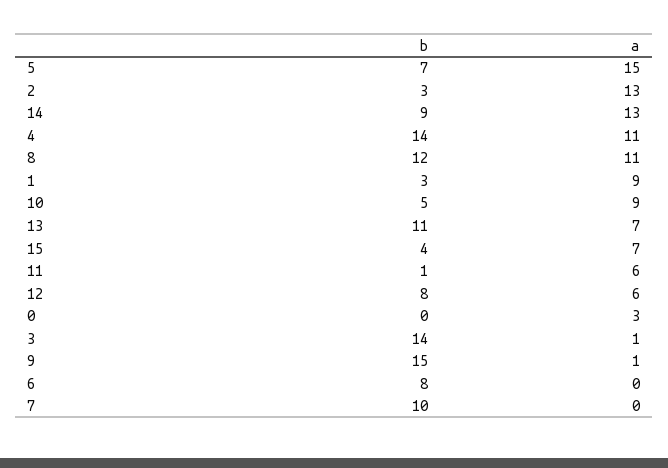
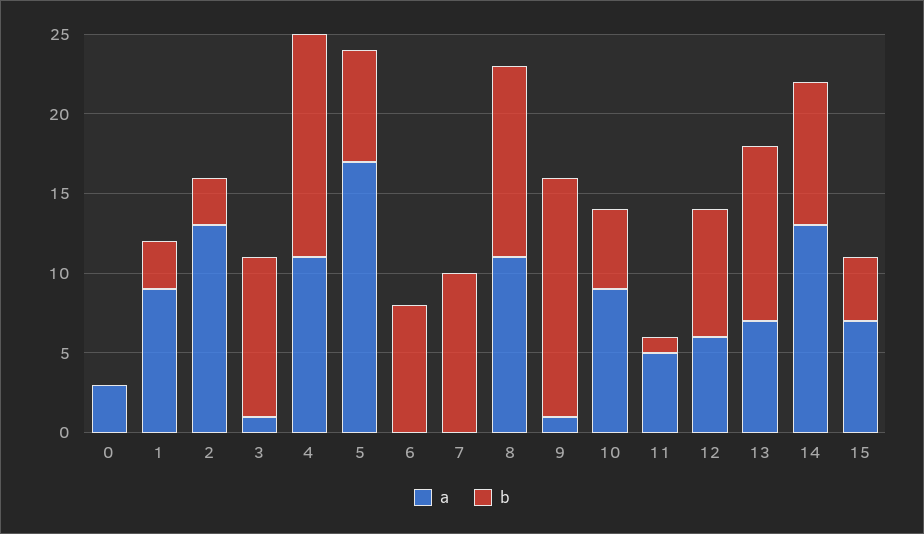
a, 5: 15 -> 17
a, 11: 6 -> 5
b, 3: 14 -> 10

